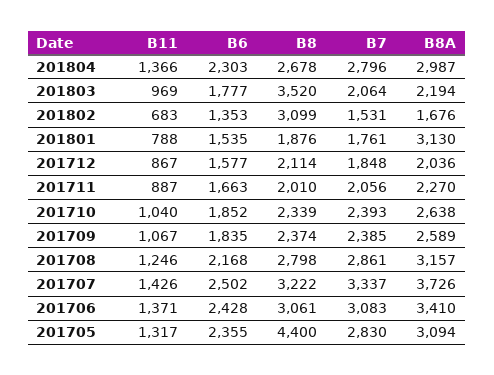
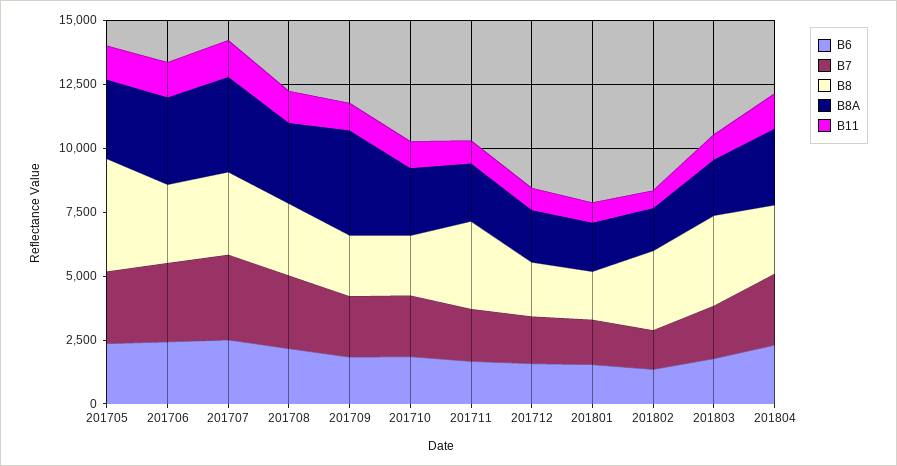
B8A, 201801: 3130 -> 2000
B8, 201711: 2010 -> 3500
B8A, 201709: 2589 -> 4000

